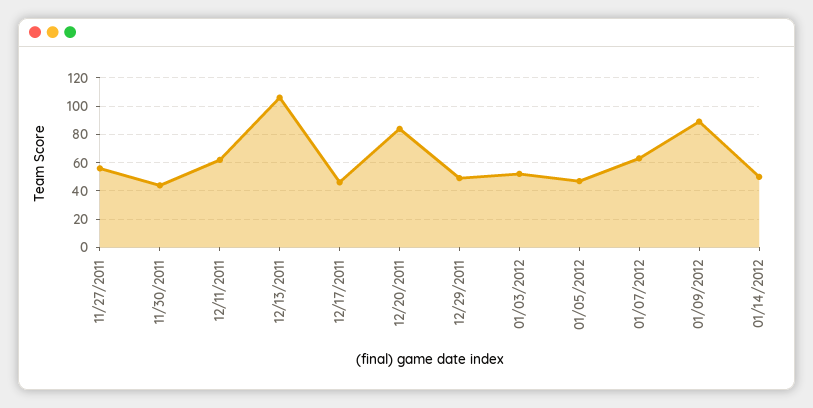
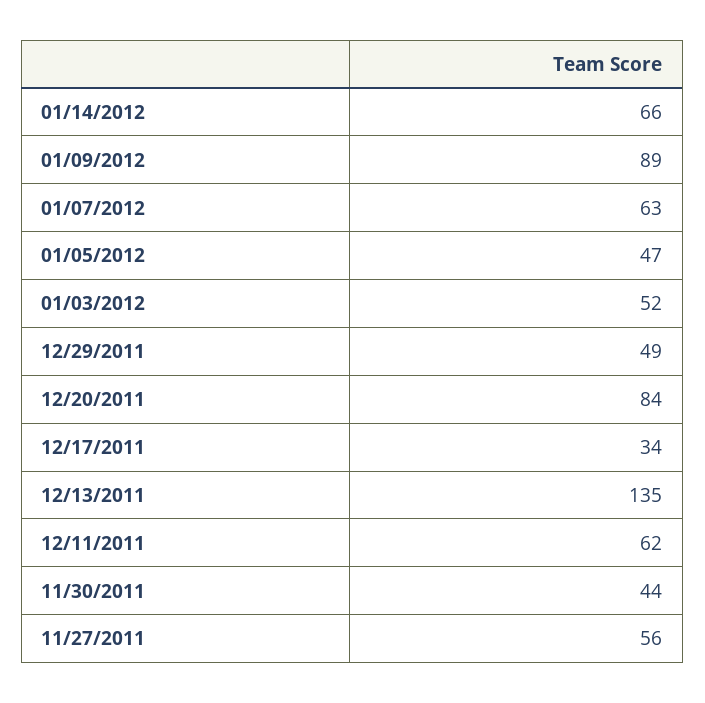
12/13/2011: 105 -> 135
12/17/2011: 45 -> 34
01/14/2012: 50 -> 66

